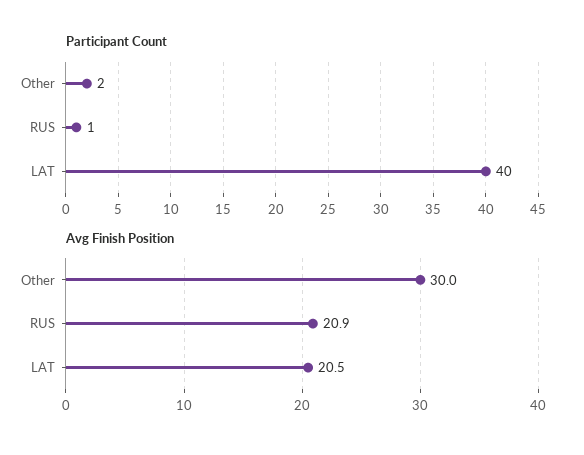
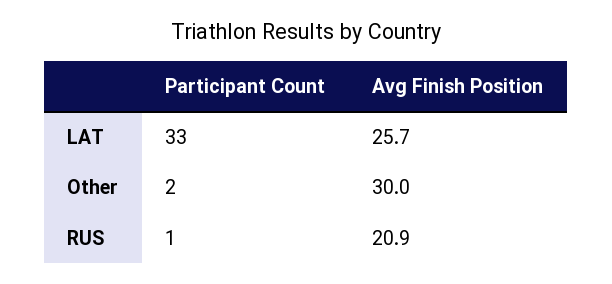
Participant Count, LAT: 40 -> 33
Avg Finish Position, LAT: 20.5 -> 25.7

